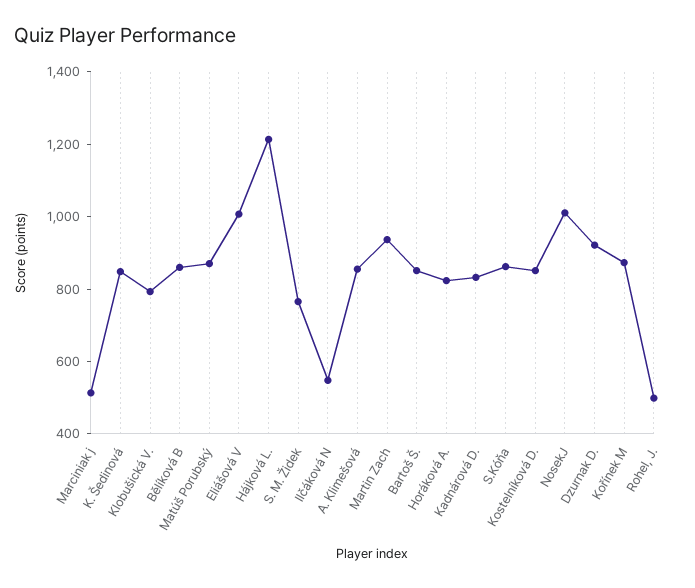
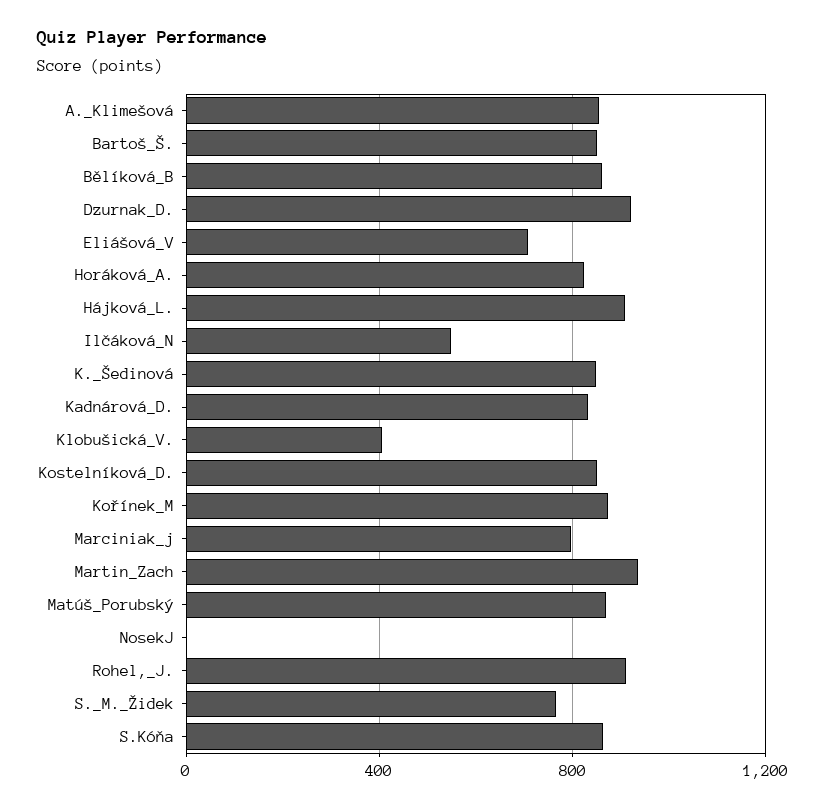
Marciniak j: 500 -> 800
Klobušická V.: 800 -> 400
Eliášová V: 1000 -> 700
Hájková L.: 1200 -> 900
NosekJ: 1000 -> 0
Rohel, J.: 500 -> 900

